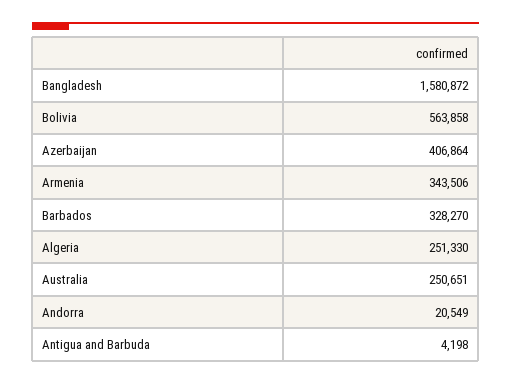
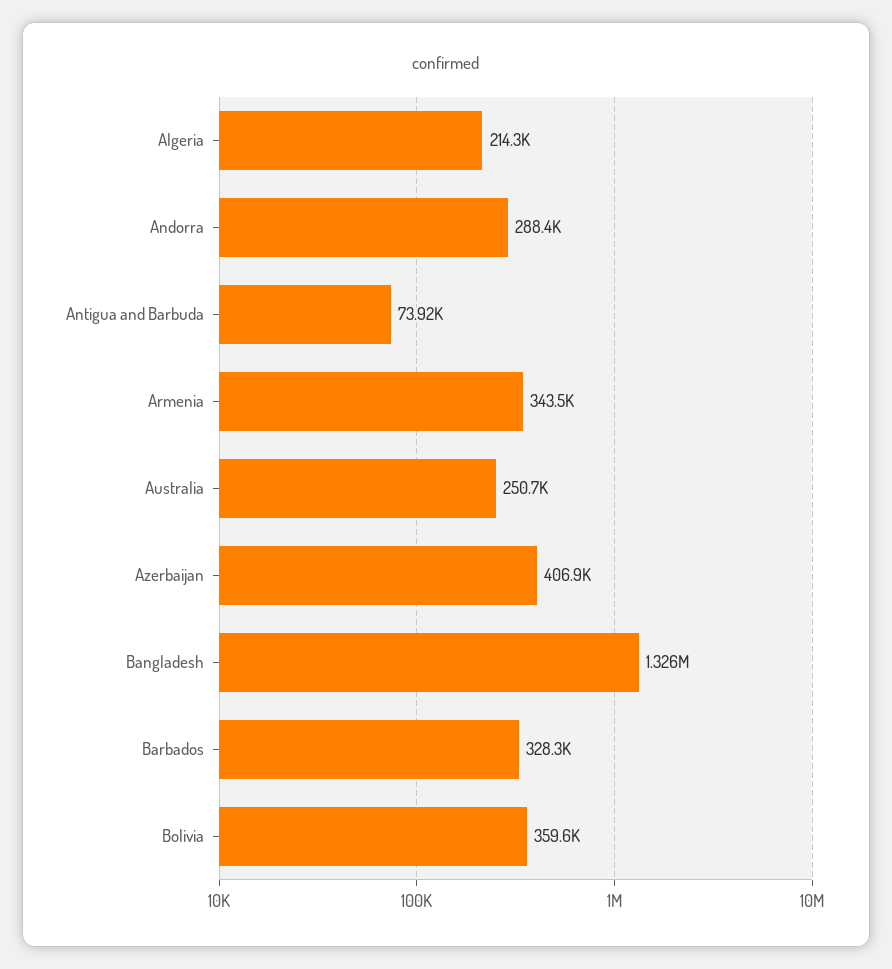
Bangladesh: 1580872 -> 1326000
Bolivia: 563858 -> 359600
Algeria: 251330 -> 214300
Andorra: 20549 -> 288400
Antigua and Barbuda: 4198 -> 73920

